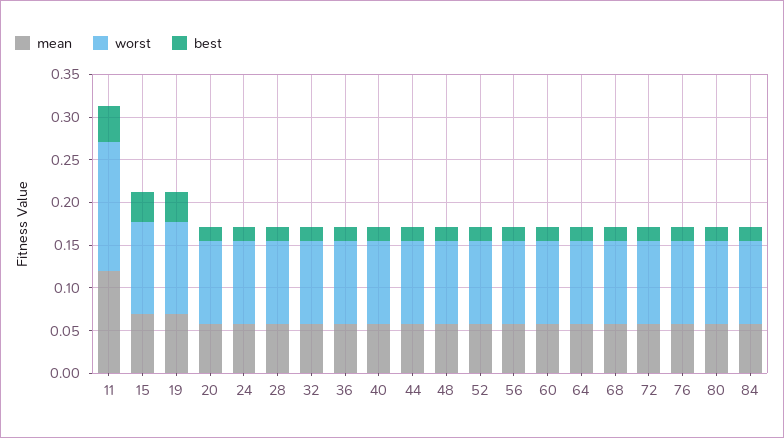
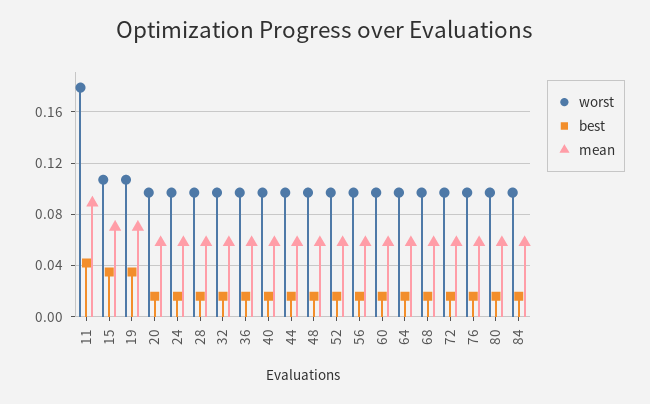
mean, 11: 0.12 -> 0.09
worst, 11: 0.15 -> 0.18

